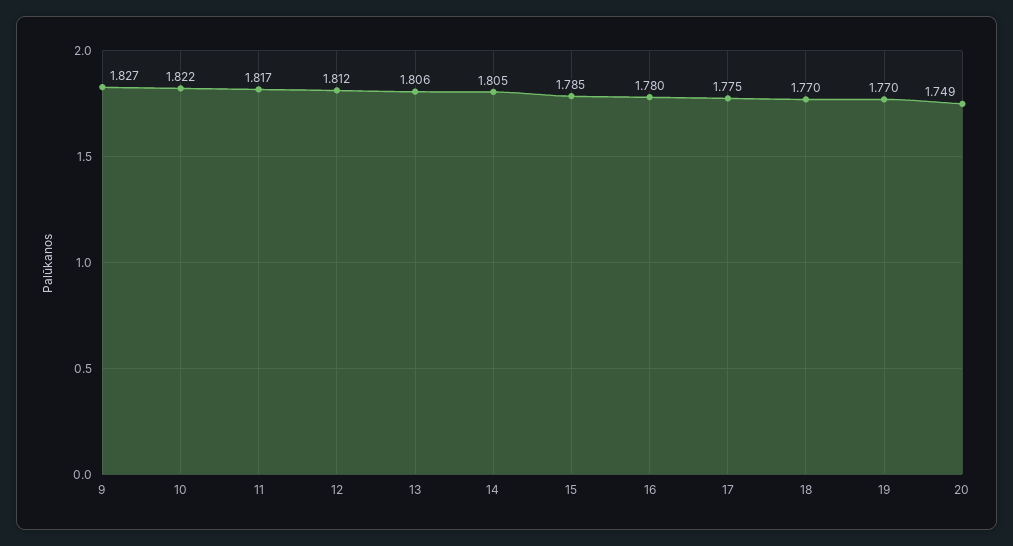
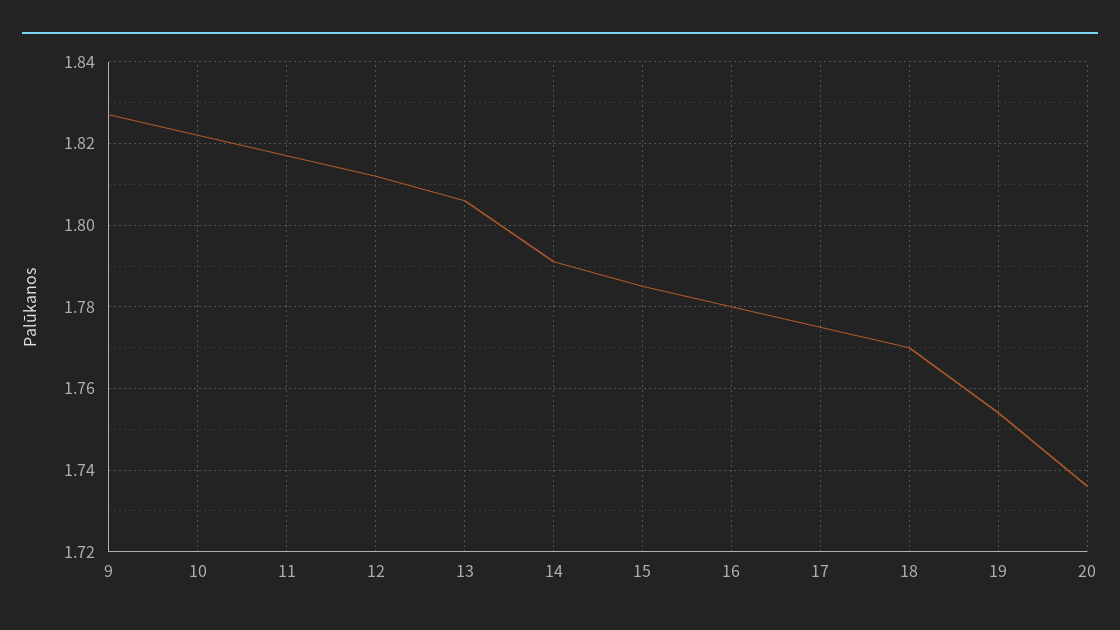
14: 1.805 -> 1.79
19: 1.77 -> 1.755
20: 1.749 -> 1.735

